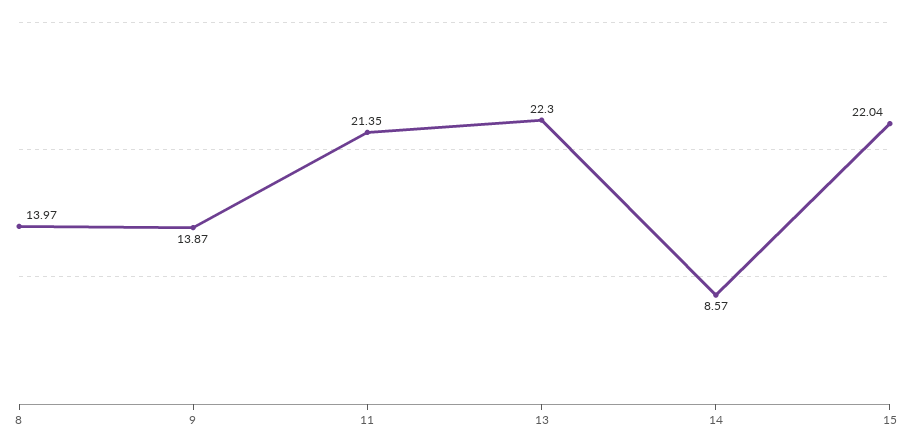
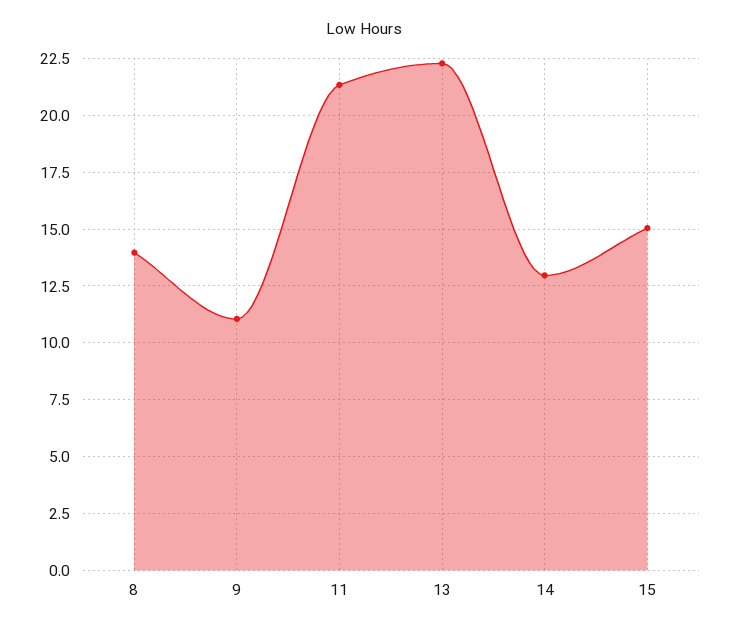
9: 13.87 -> 11
14: 8.57 -> 13
15: 22.04 -> 15

